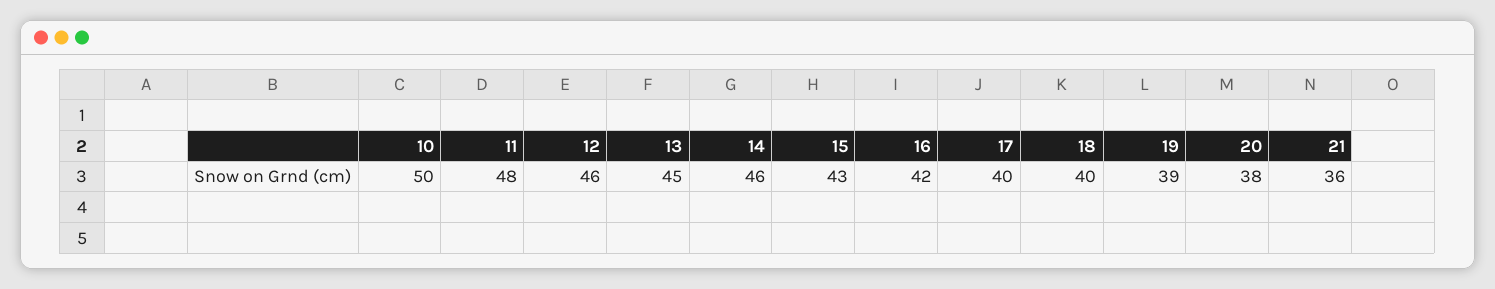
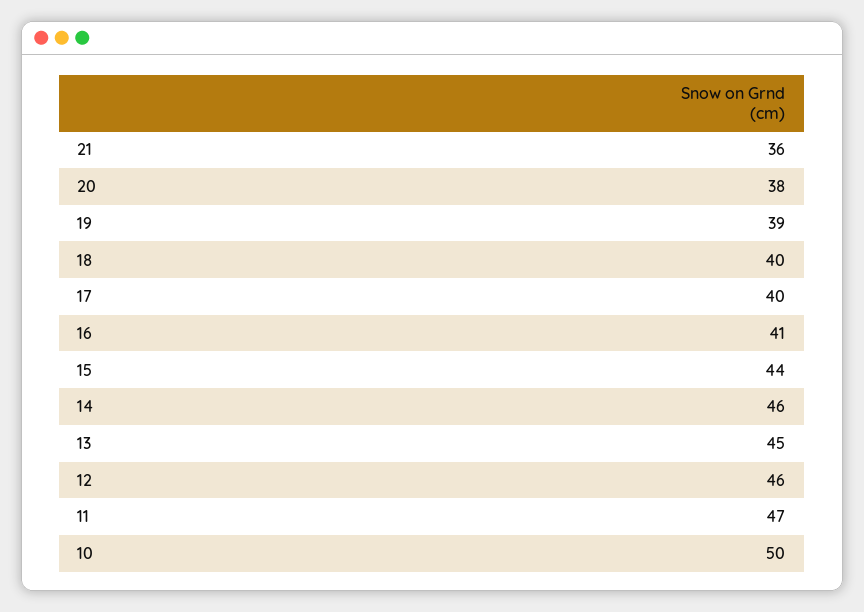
11: 48 -> 47
15: 43 -> 44
16: 42 -> 41

